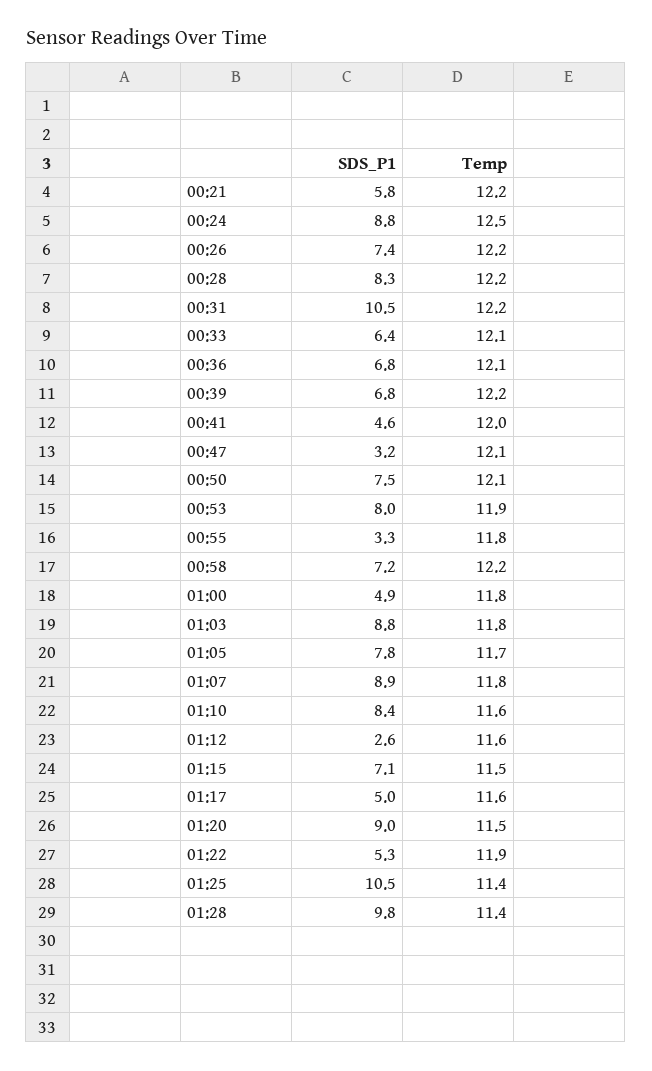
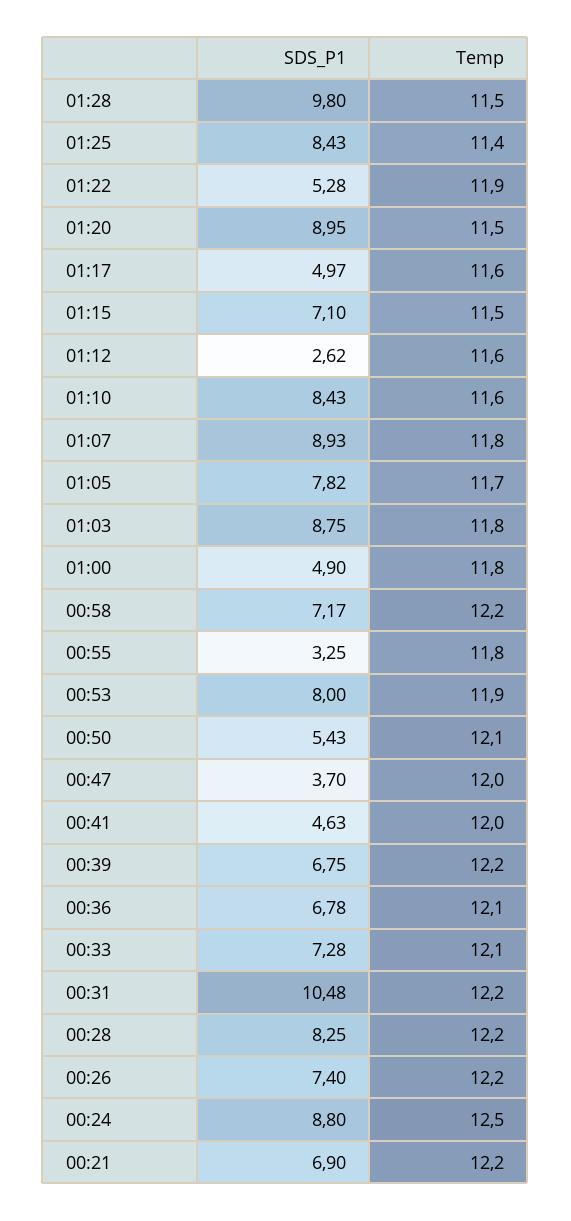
SDS_P1, 00:21: 5.8 -> 6.9
SDS_P1, 00:33: 6.4 -> 7.28
SDS_P1, 00:47: 3.2 -> 3.7
Temp, 00:47: 12.1 -> 12
SDS_P1, 00:50: 7.5 -> 5.43
SDS_P1, 01:25: 10.5 -> 8.43
Temp, 01:28: 11.4 -> 11.5

